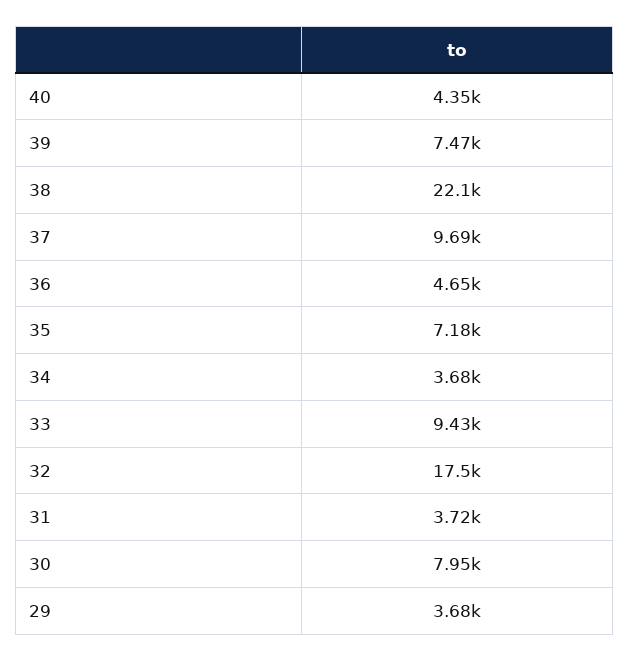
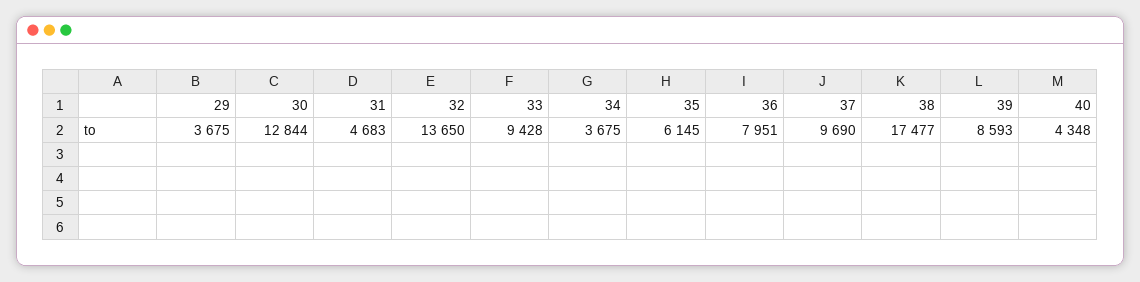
39: 7470 -> 8593
38: 22100 -> 17477
36: 4650 -> 7951
35: 7180 -> 6145
32: 17500 -> 13650
31: 3720 -> 4683
30: 7950 -> 12844

